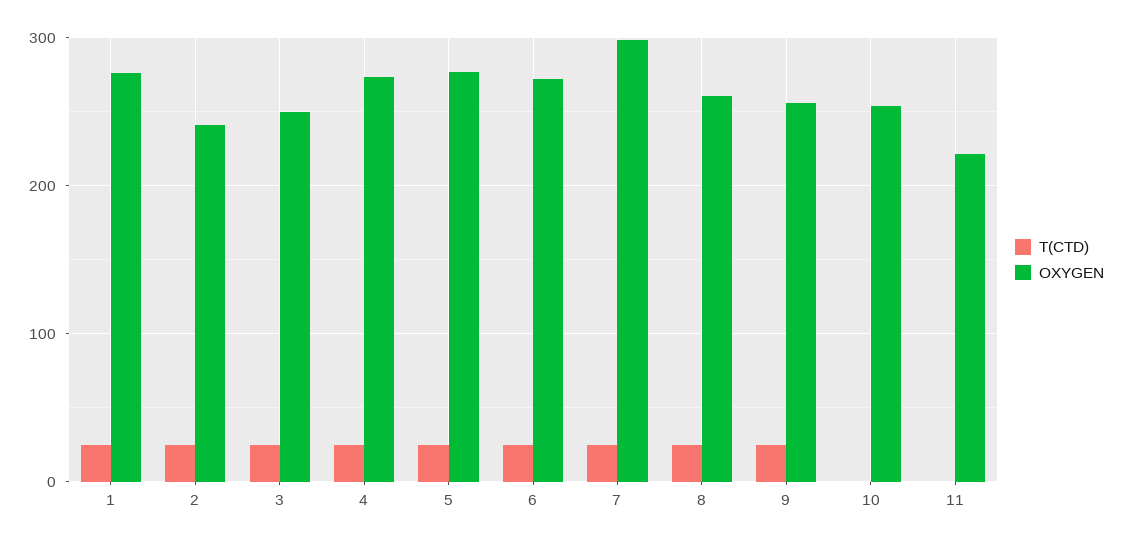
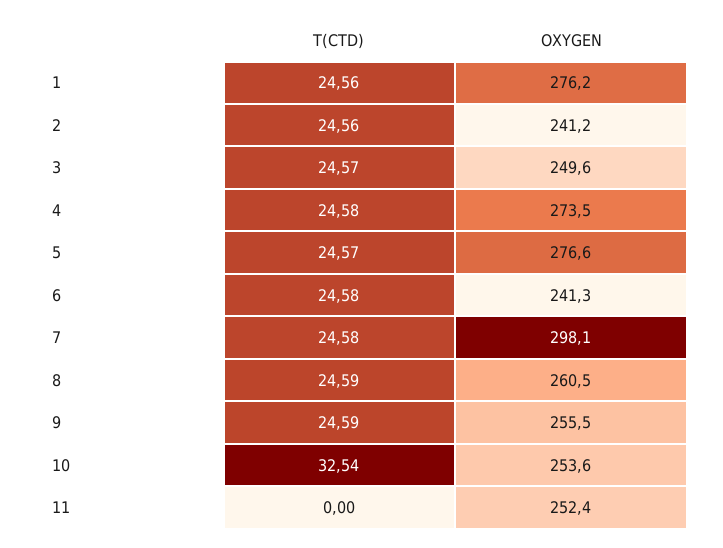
OXYGEN, 6: 270 -> 241.3
T(CTD), 10: 0 -> 32.54
OXYGEN, 11: 220 -> 252.4

